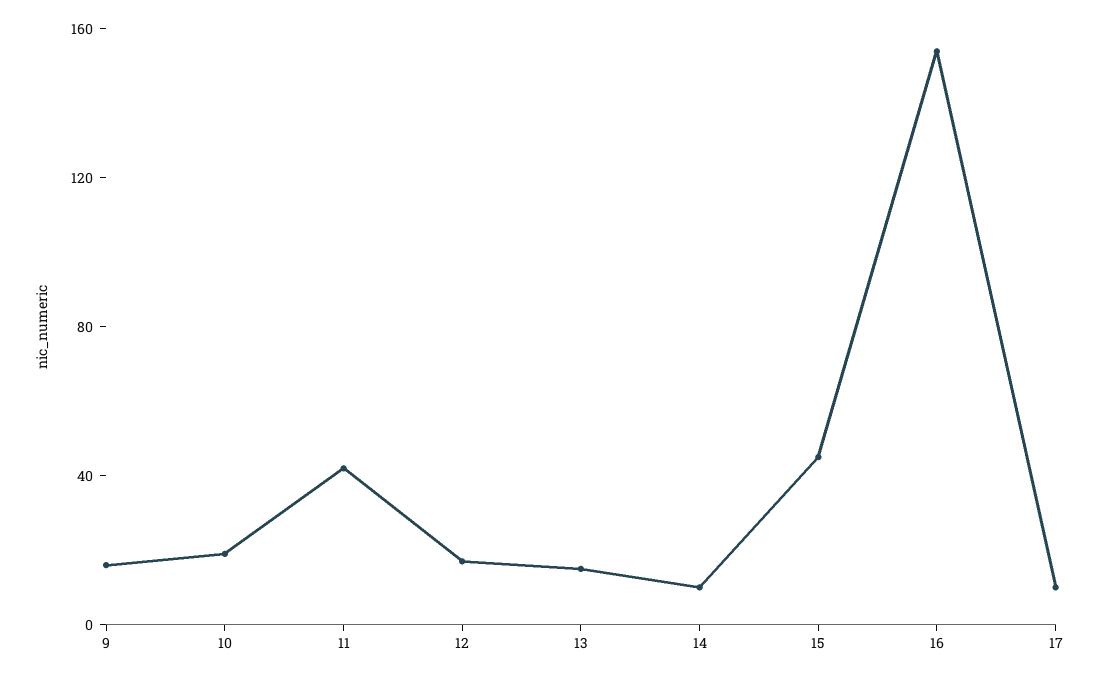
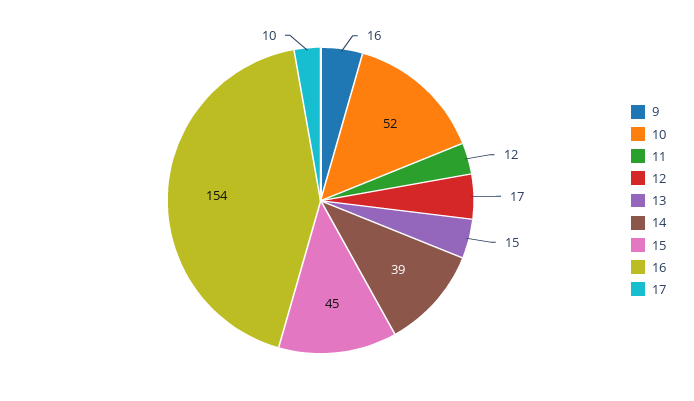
10: 20 -> 52
11: 40 -> 12
14: 10 -> 39

